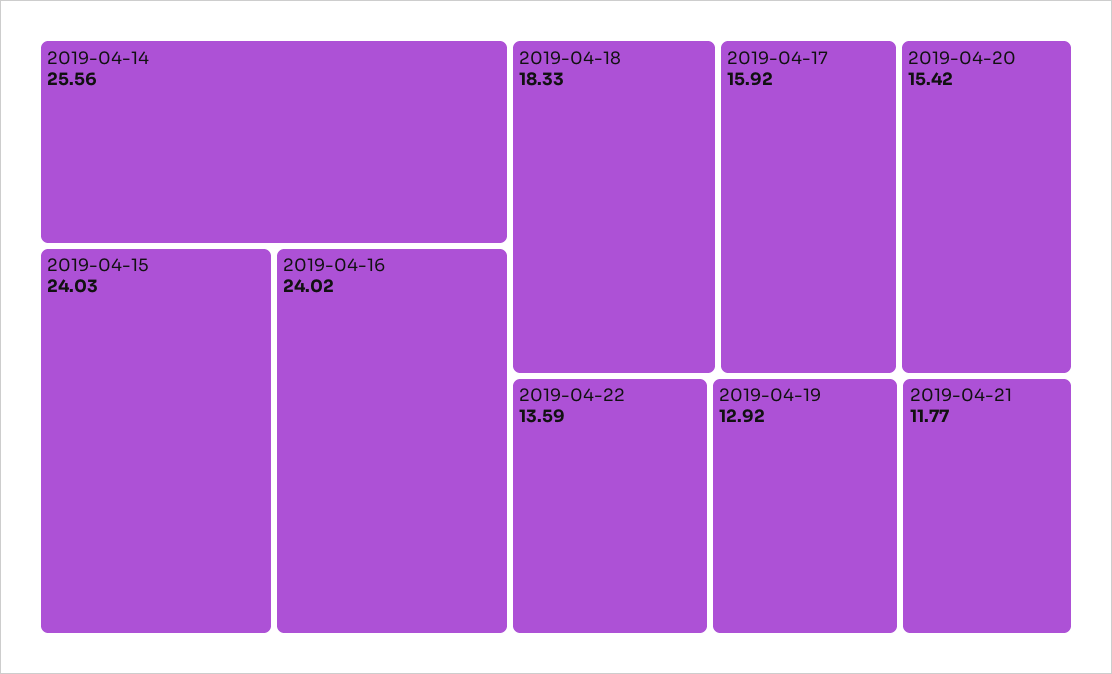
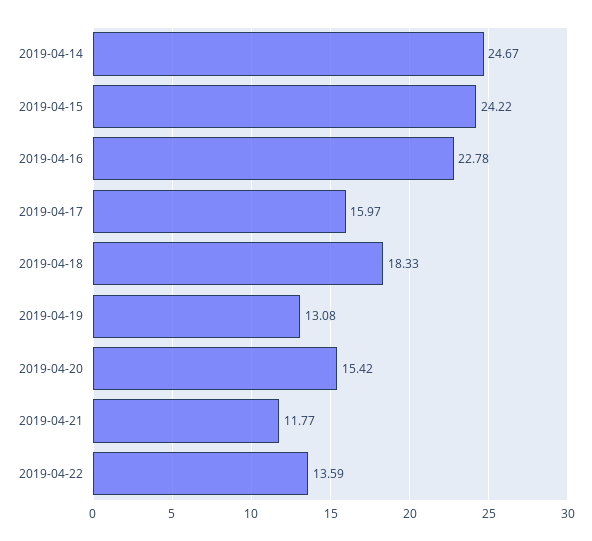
2019-04-14: 25.56 -> 24.67
2019-04-15: 24.03 -> 24.22
2019-04-16: 24.02 -> 22.78
2019-04-17: 15.92 -> 15.97
2019-04-19: 12.92 -> 13.08

